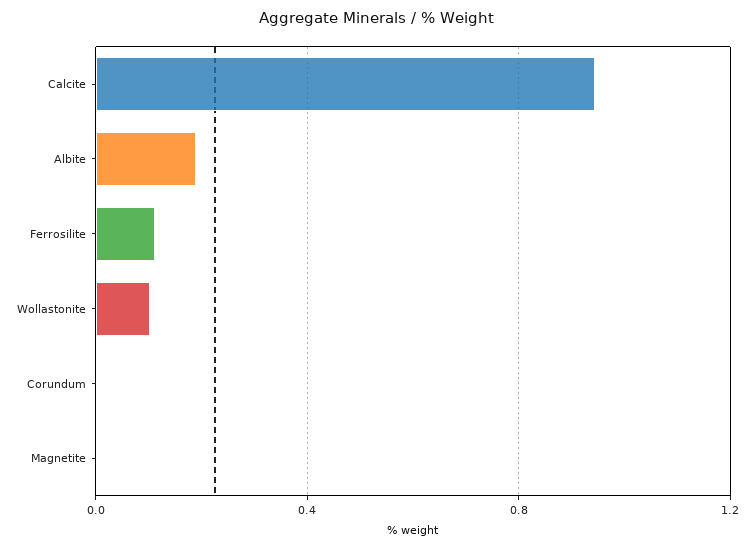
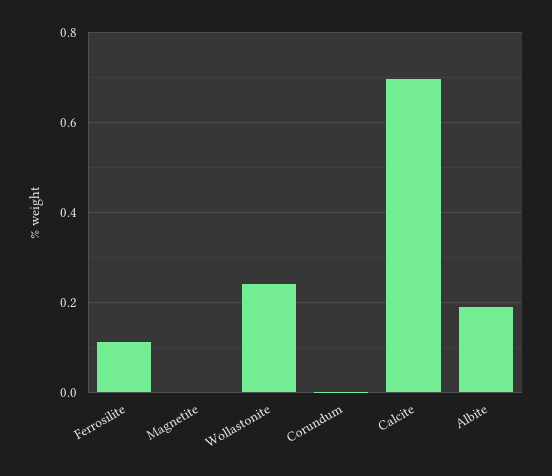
Calcite: 0.95 -> 0.7
Wollastonite: 0.1 -> 0.24

